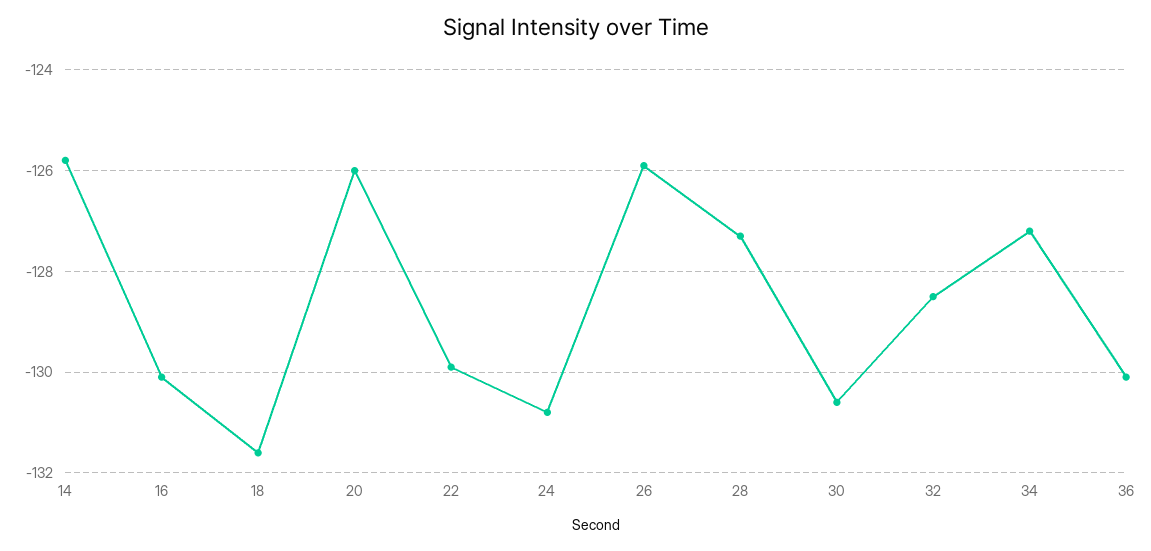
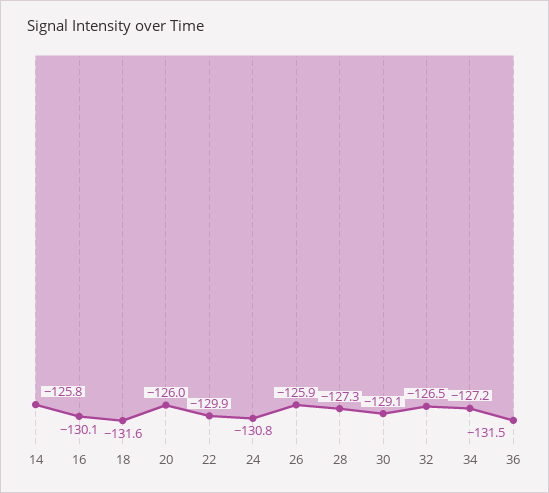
30: -130.5 -> -129.1
32: -128.5 -> -126.5
36: -130 -> -131.5

